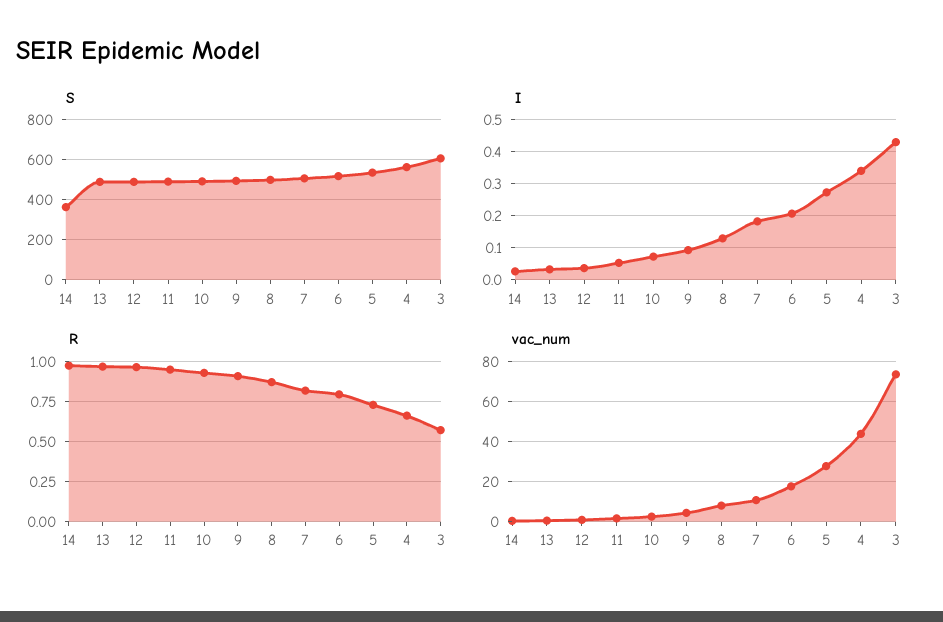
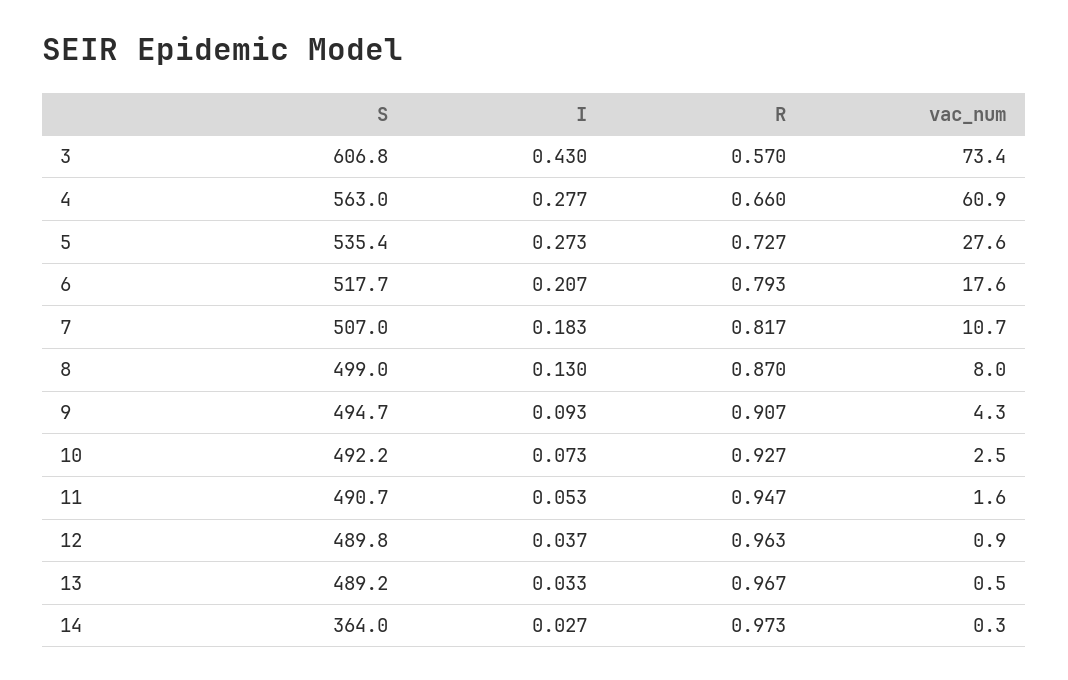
I, 4: 0.34 -> 0.277
vac_num, 4: 45 -> 60.9

